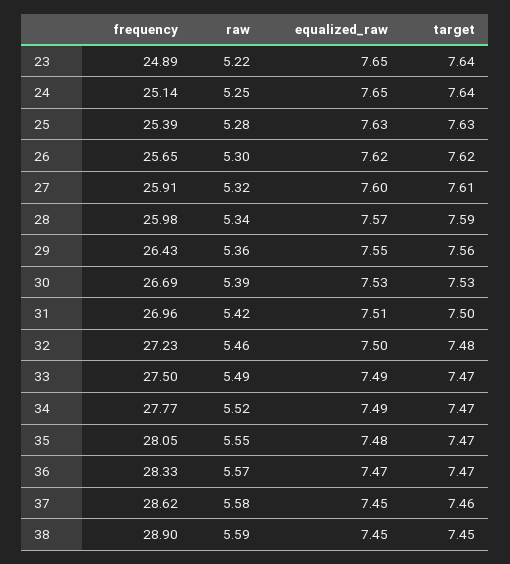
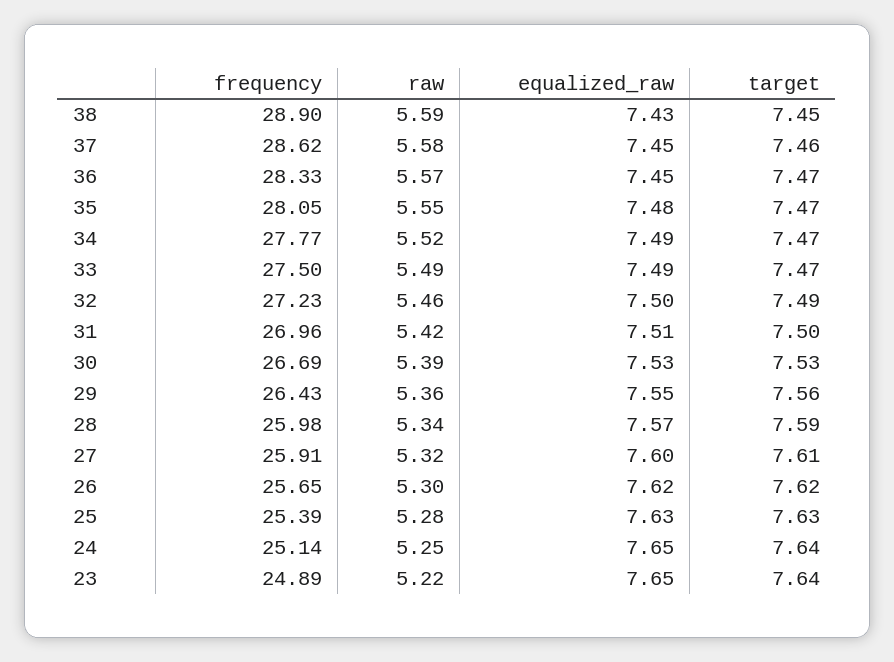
target, 32: 7.48 -> 7.49
equalized_raw, 36: 7.47 -> 7.45
equalized_raw, 38: 7.45 -> 7.43

